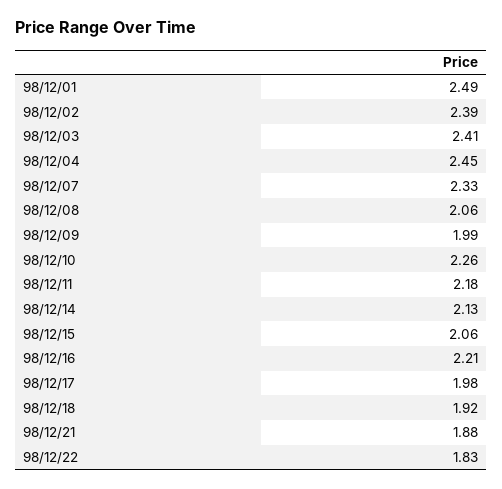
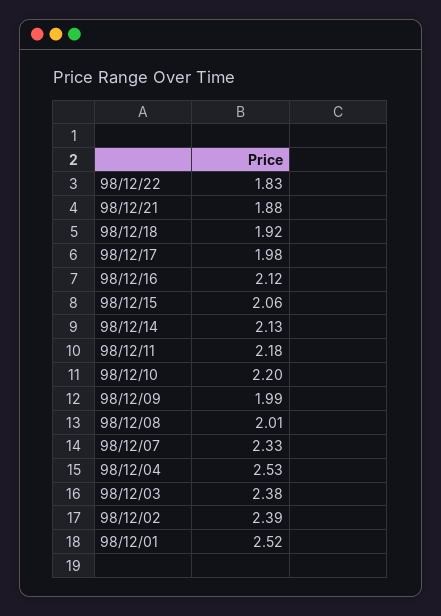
98/12/01: 2.49 -> 2.52
98/12/03: 2.41 -> 2.38
98/12/04: 2.45 -> 2.53
98/12/08: 2.06 -> 2.01
98/12/10: 2.26 -> 2.2
98/12/16: 2.21 -> 2.12

